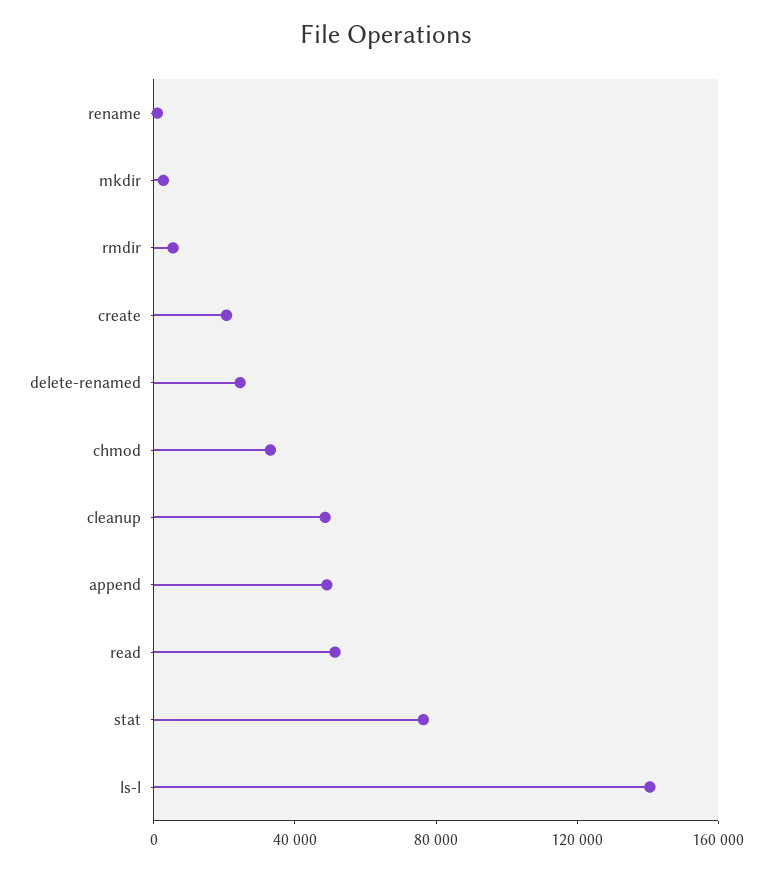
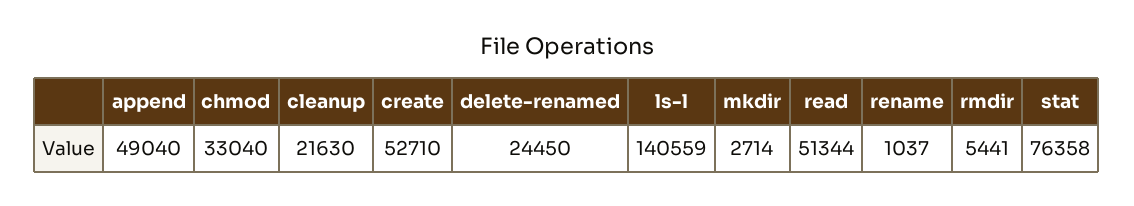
create: 20000 -> 52710
cleanup: 50000 -> 21630

